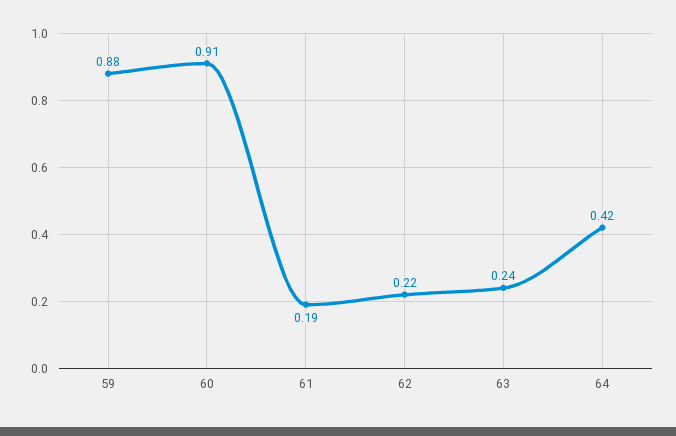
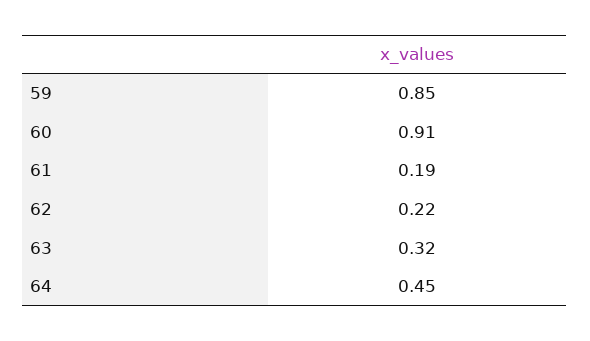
59: 0.88 -> 0.85
63: 0.24 -> 0.32
64: 0.42 -> 0.45

